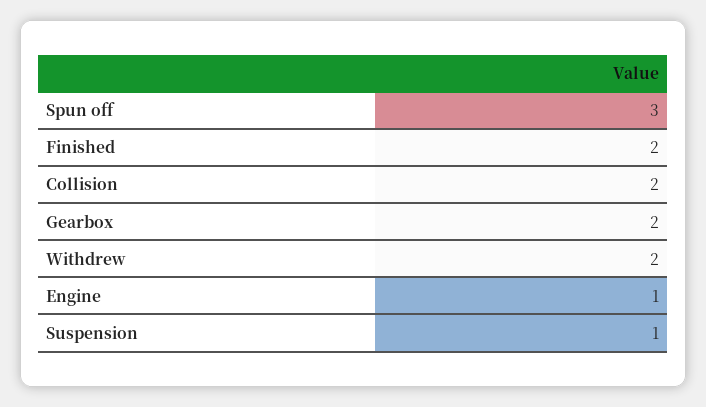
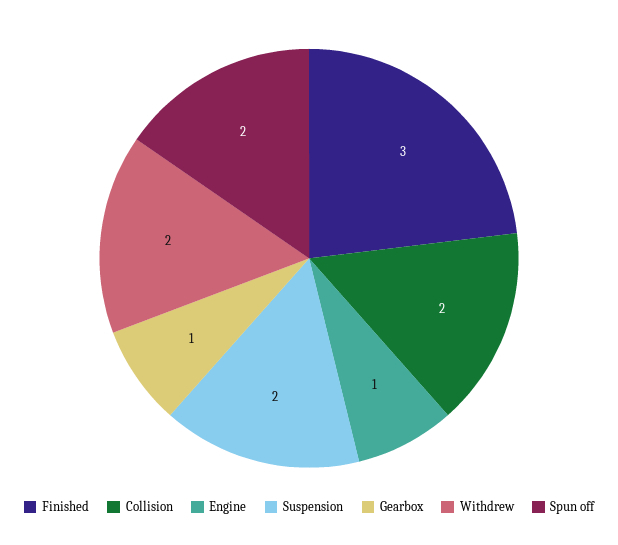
Spun off: 3 -> 2
Finished: 2 -> 3
Gearbox: 2 -> 1
Suspension: 1 -> 2

